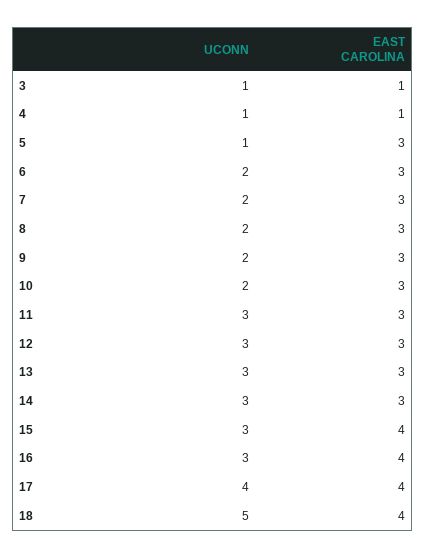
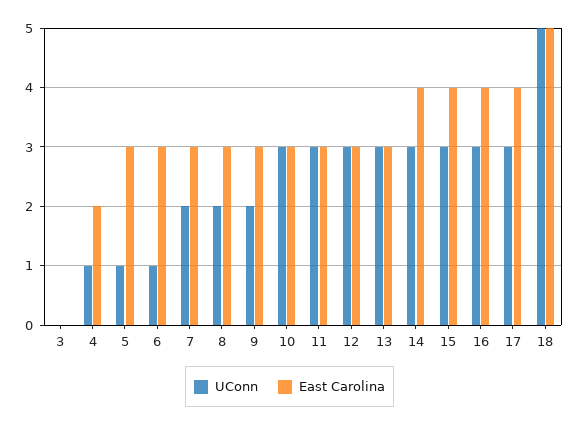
UCONN, 3: 1 -> 0
EAST CAROLINA, 3: 1 -> 0
EAST CAROLINA, 4: 1 -> 2
UCONN, 6: 2 -> 1
UCONN, 10: 2 -> 3
EAST CAROLINA, 14: 3 -> 4
UCONN, 17: 4 -> 3
EAST CAROLINA, 18: 4 -> 5

